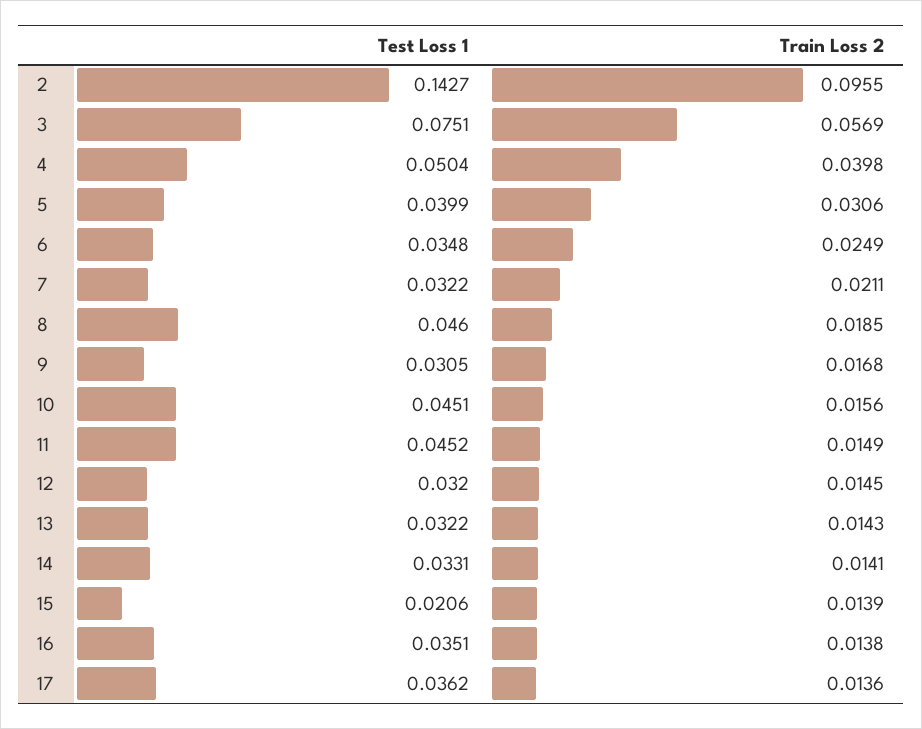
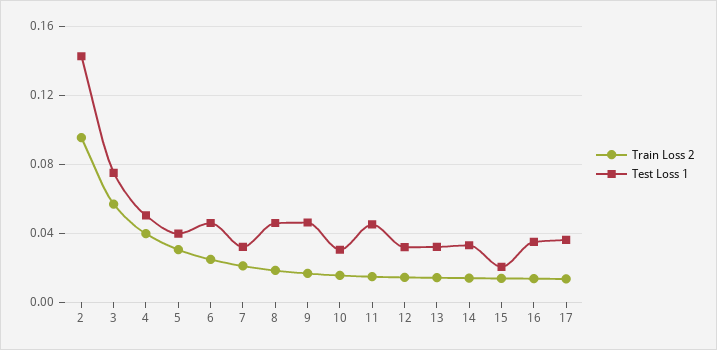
Test Loss 1, 6: 0.0348 -> 0.045
Test Loss 1, 9: 0.0305 -> 0.045
Test Loss 1, 10: 0.0451 -> 0.03

